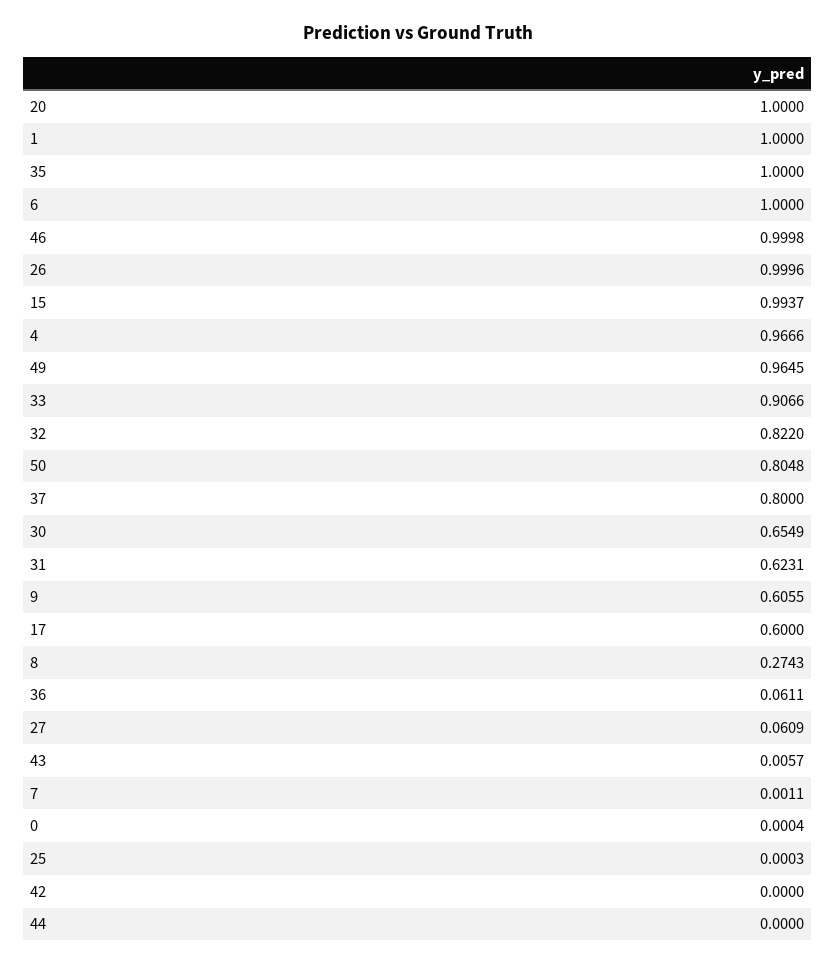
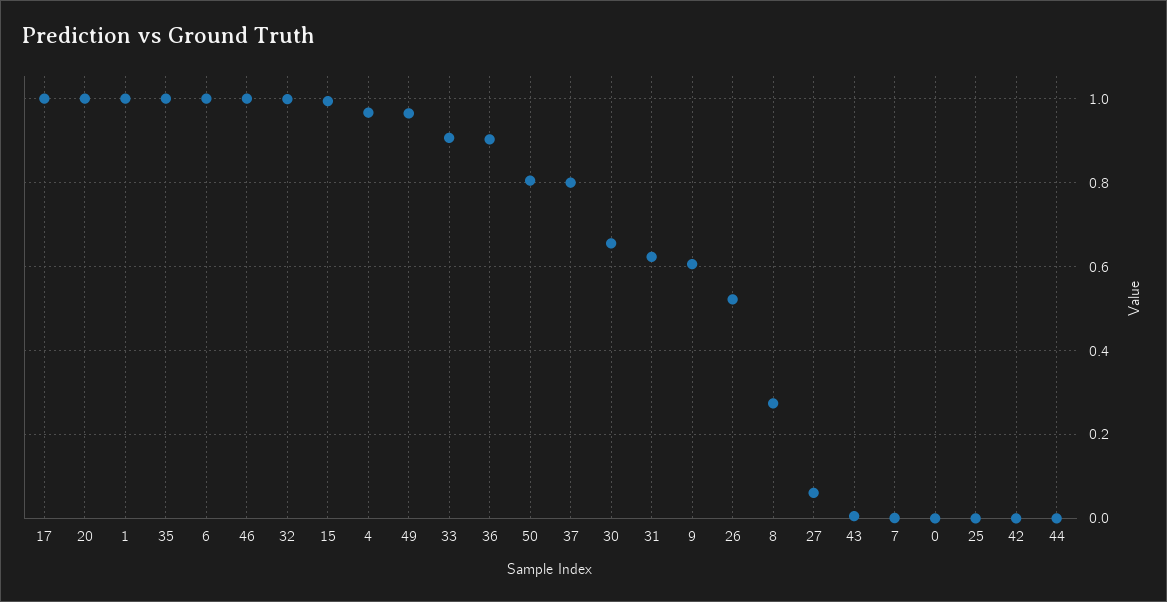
26: 0.9996 -> 0.52
32: 0.822 -> 1
17: 0.6 -> 1
36: 0.0611 -> 0.9

